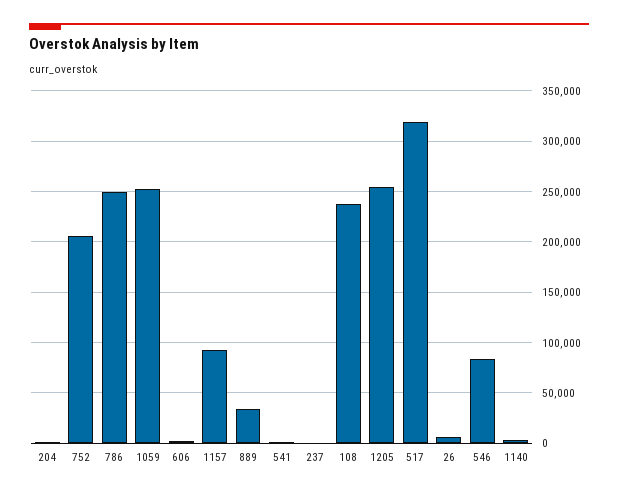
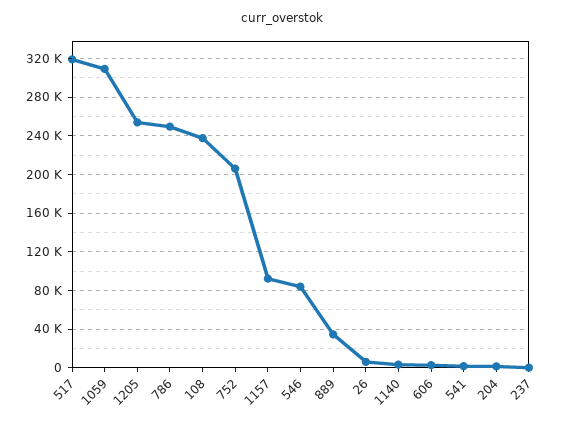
1059: 250000 -> 310000

